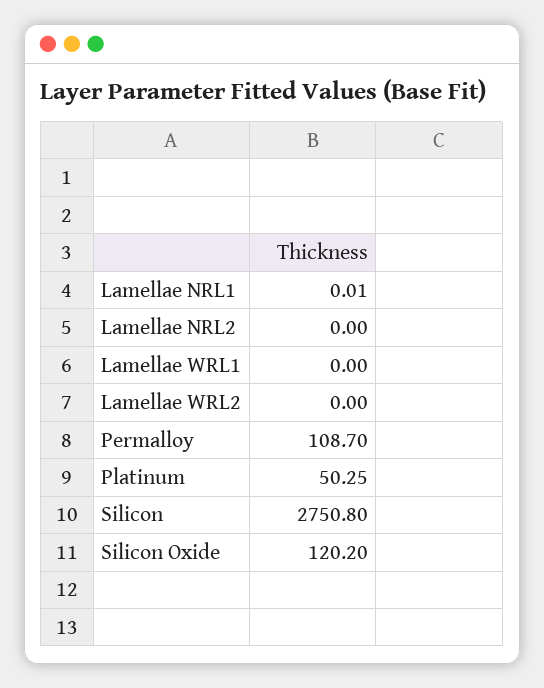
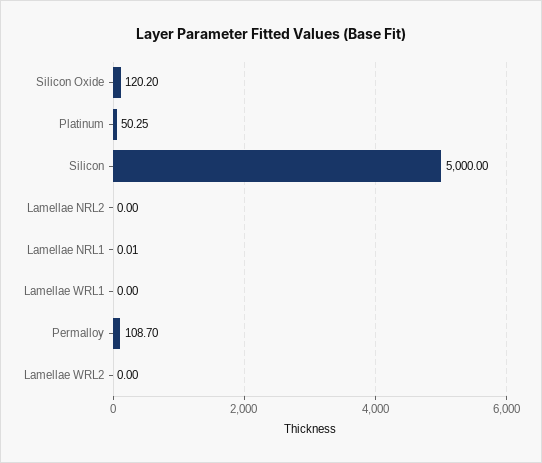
Silicon: 2750.8 -> 5000

